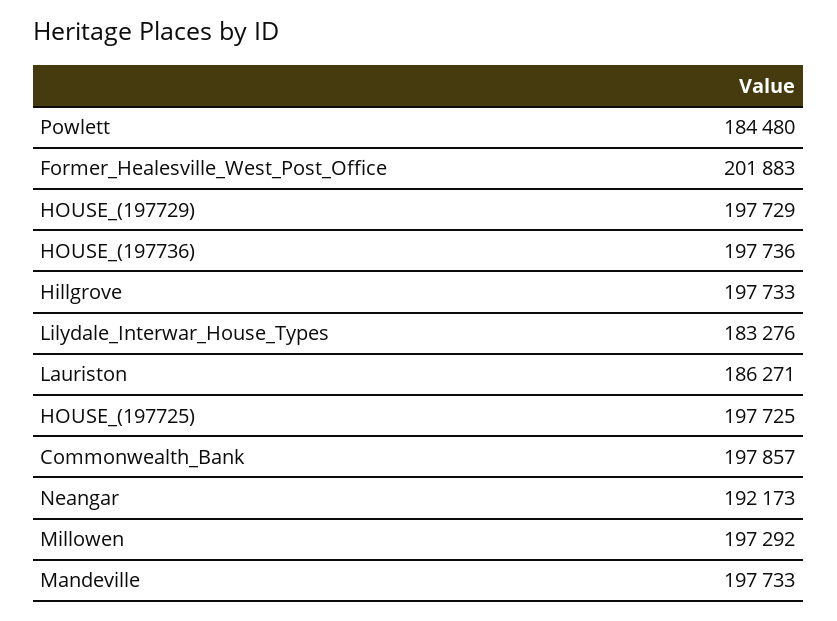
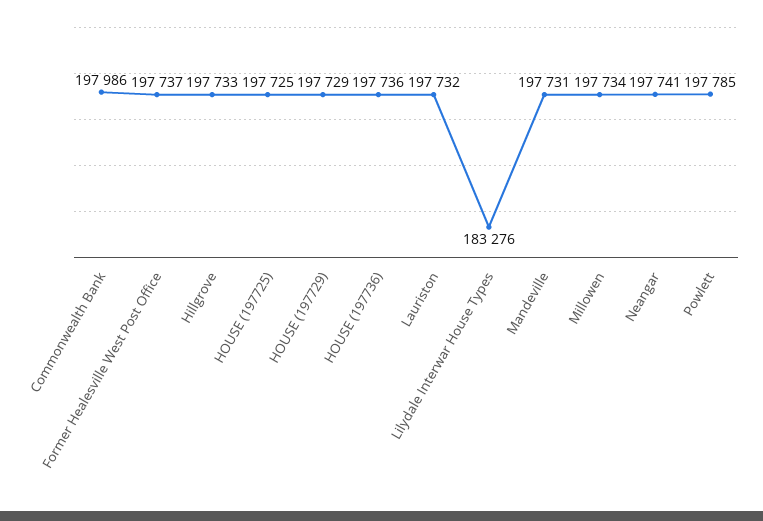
Powlett: 184480 -> 197785
Former_Healesville_West_Post_Office: 201883 -> 197737
Lauriston: 186271 -> 197732
Commonwealth_Bank: 197857 -> 197986
Neangar: 192173 -> 197741
Millowen: 197292 -> 197734
Mandeville: 197733 -> 197731

